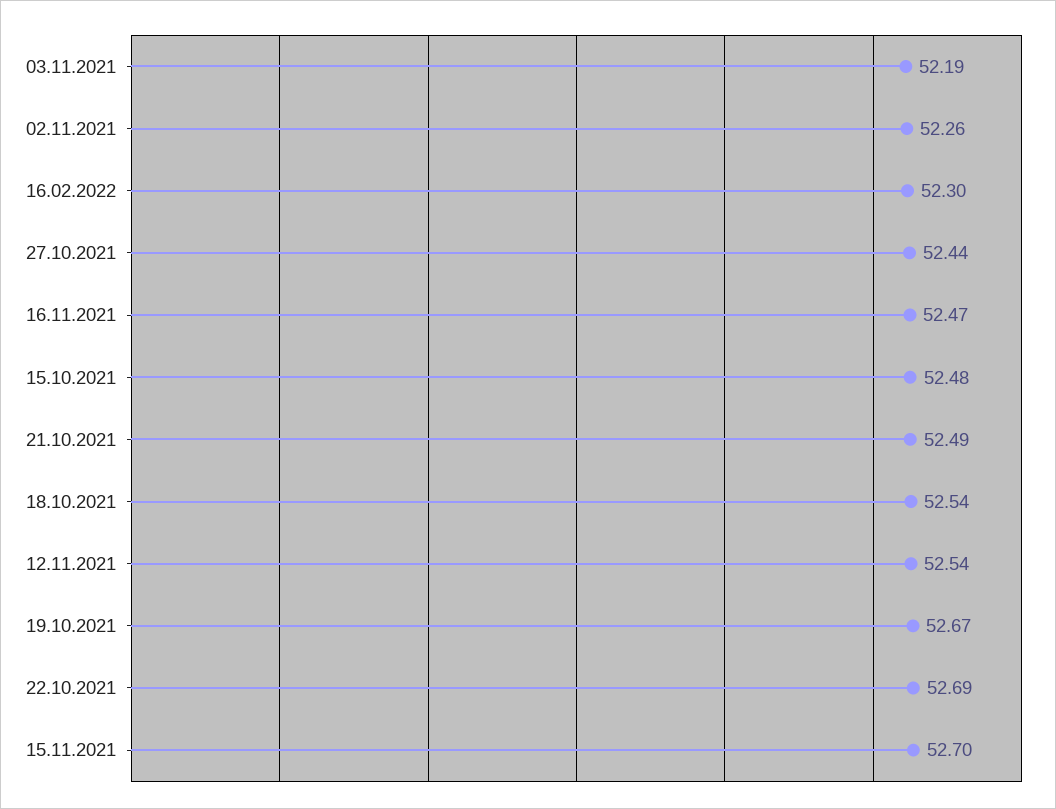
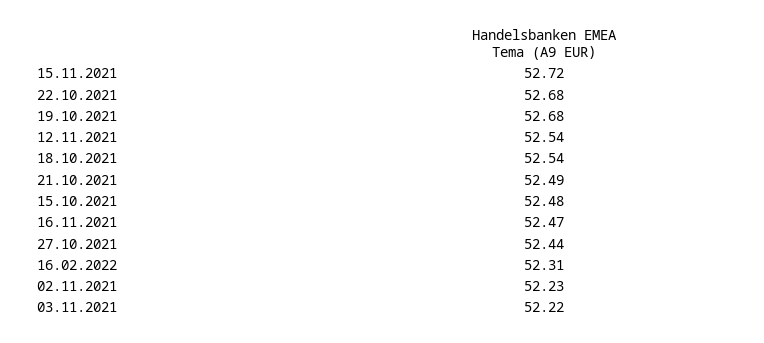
03.11.2021: 52.19 -> 52.22
02.11.2021: 52.26 -> 52.23
16.02.2022: 52.3 -> 52.31
19.10.2021: 52.67 -> 52.68
22.10.2021: 52.69 -> 52.68
15.11.2021: 52.7 -> 52.72

